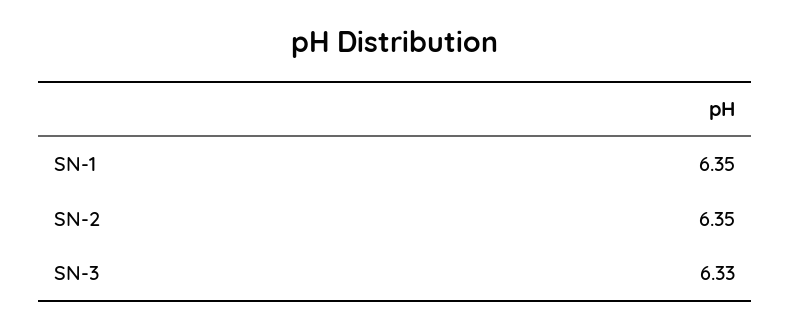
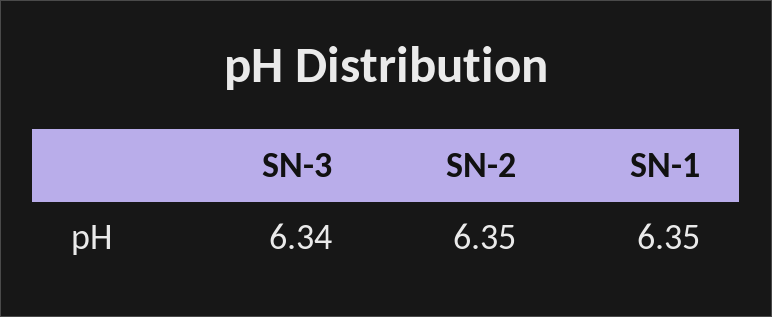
SN-3: 6.33 -> 6.34

